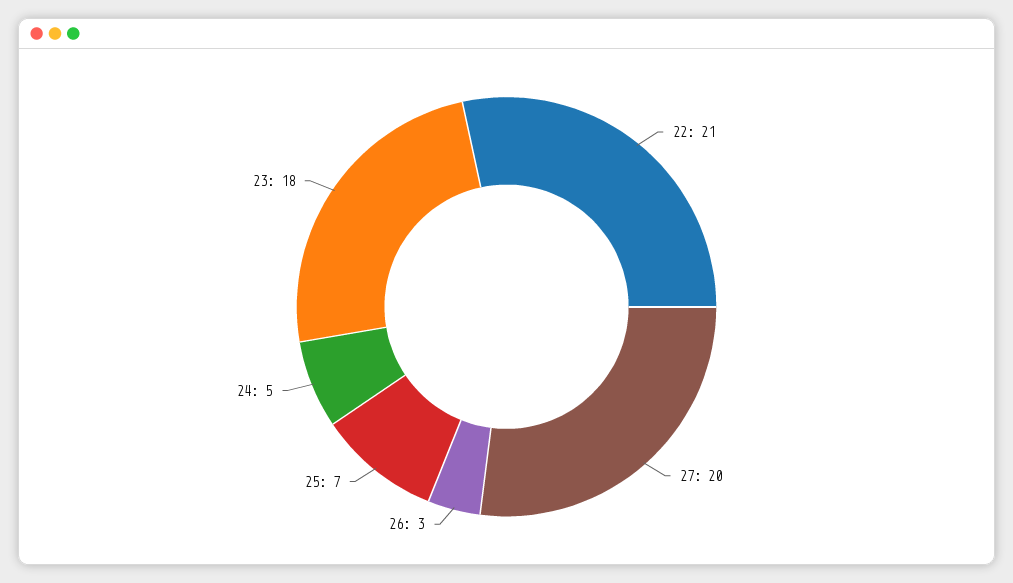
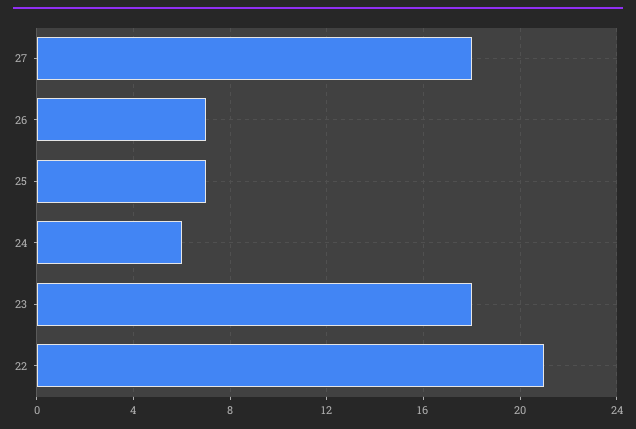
27: 20 -> 18
26: 3 -> 7
24: 5 -> 6

